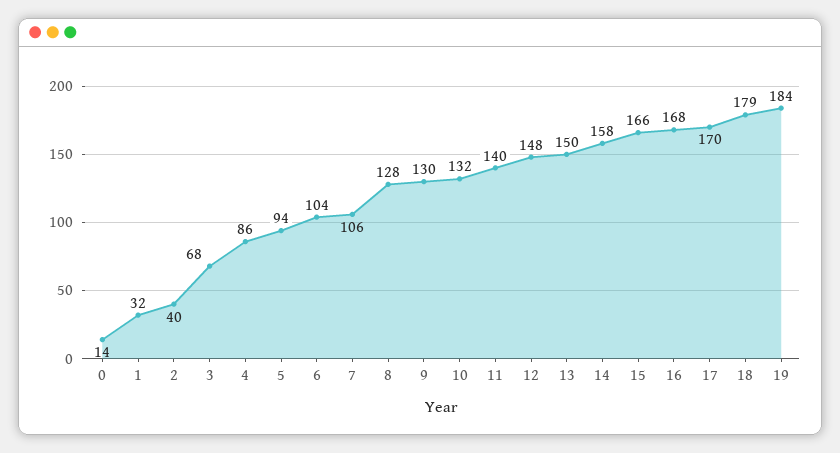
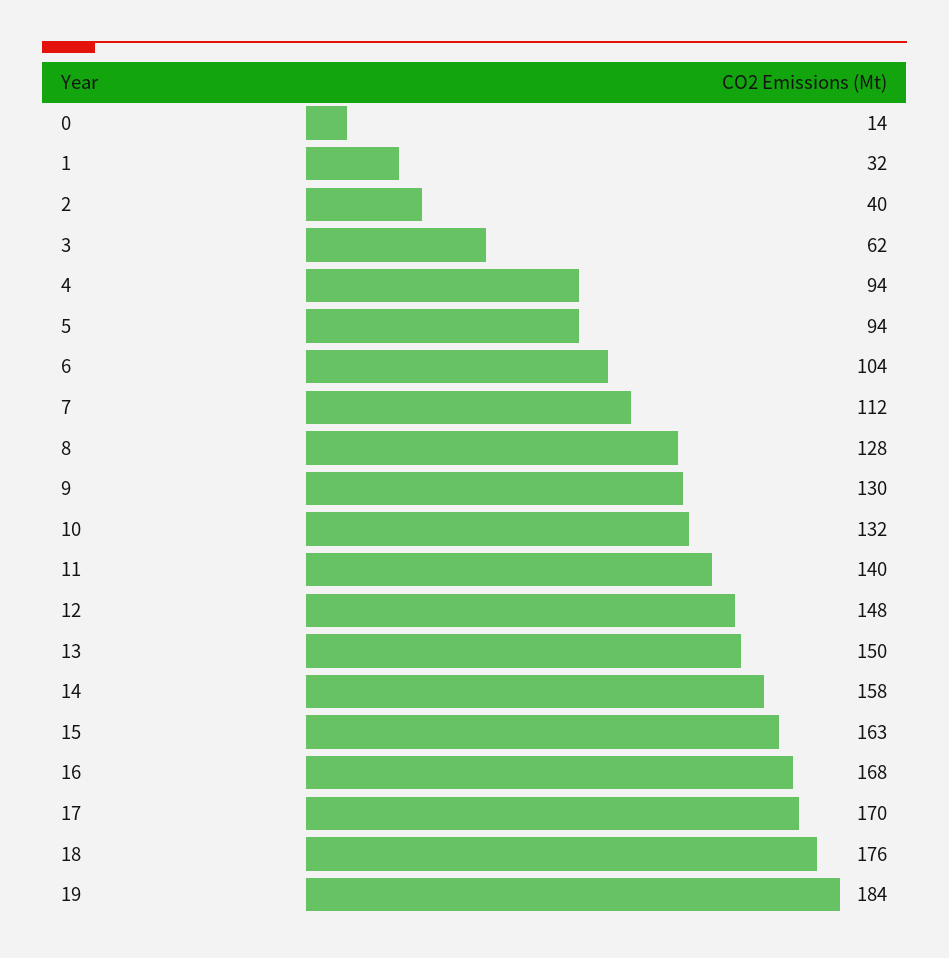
3: 68 -> 62
4: 86 -> 94
7: 106 -> 112
15: 166 -> 163
18: 179 -> 176

